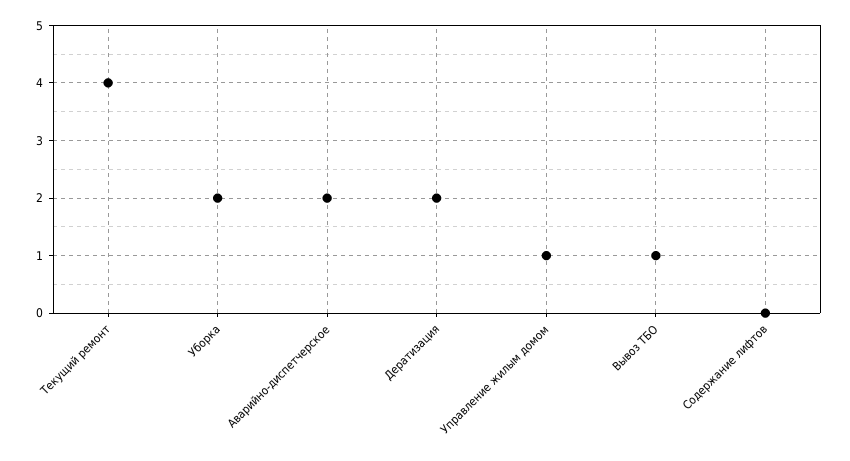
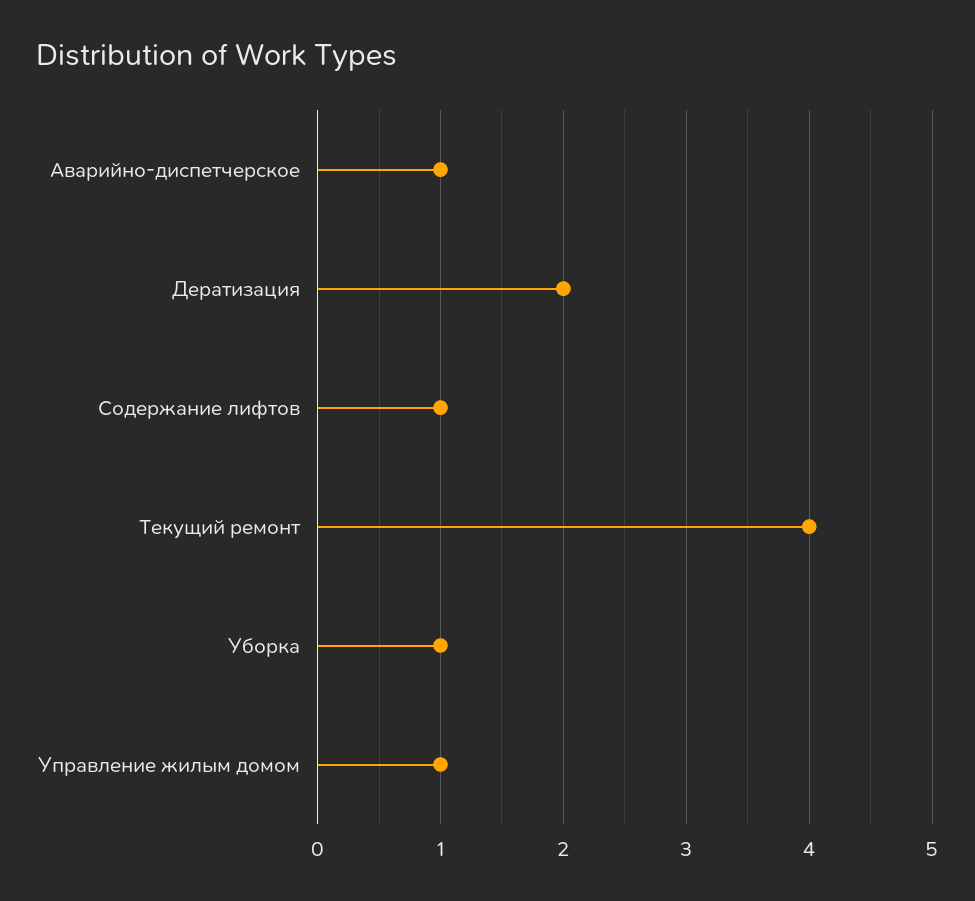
Уборка: 2 -> 1
Аварийно-диспетчерское: 2 -> 1
Вывоз ТБО: 1 -> none
Содержание лифтов: 0 -> 1

